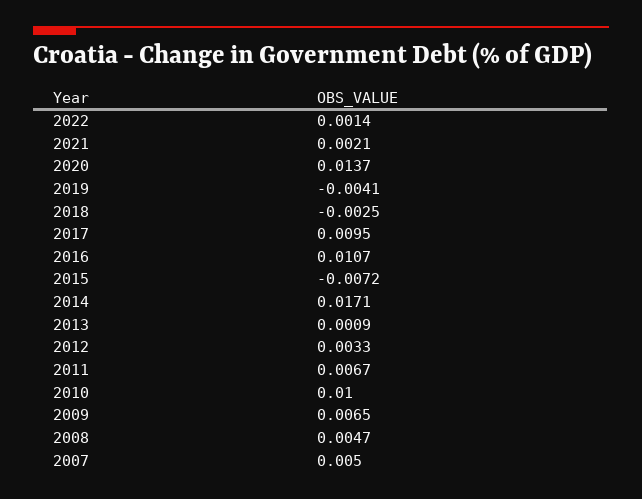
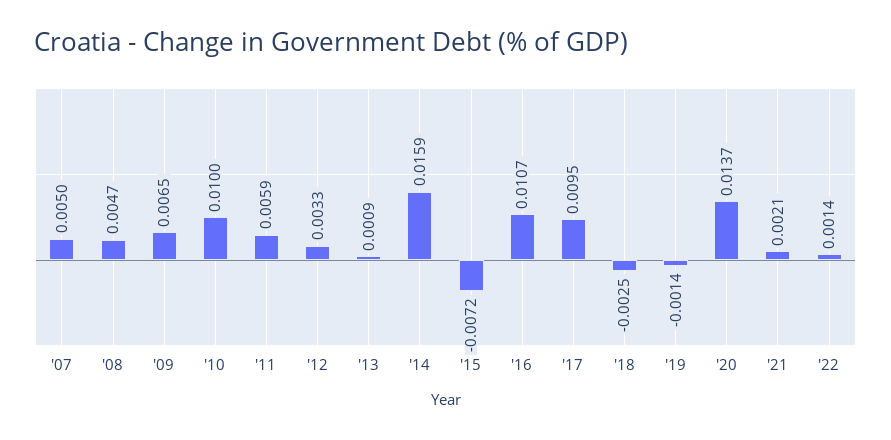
2019: -0.0041 -> -0.0014
2014: 0.0171 -> 0.0159
2011: 0.0067 -> 0.0059

